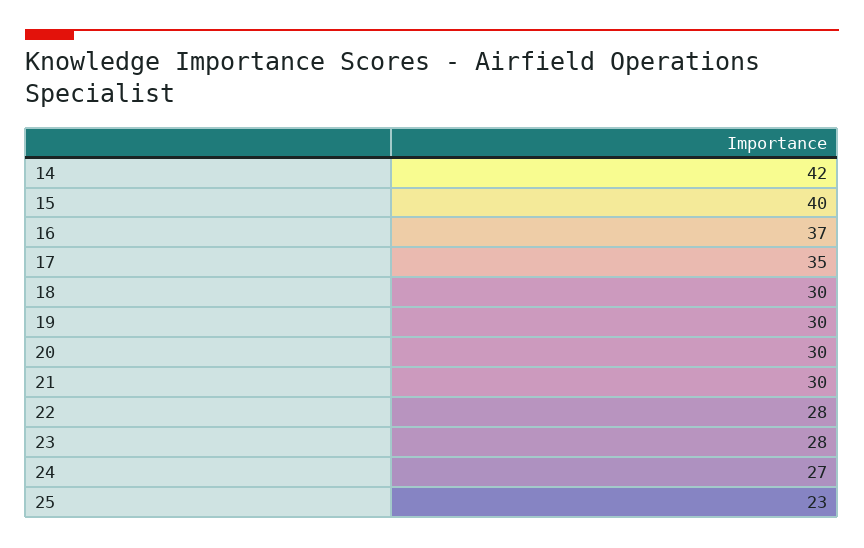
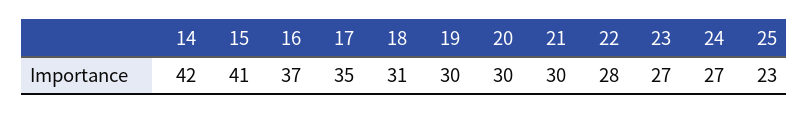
15: 40 -> 41
18: 30 -> 31
23: 28 -> 27

